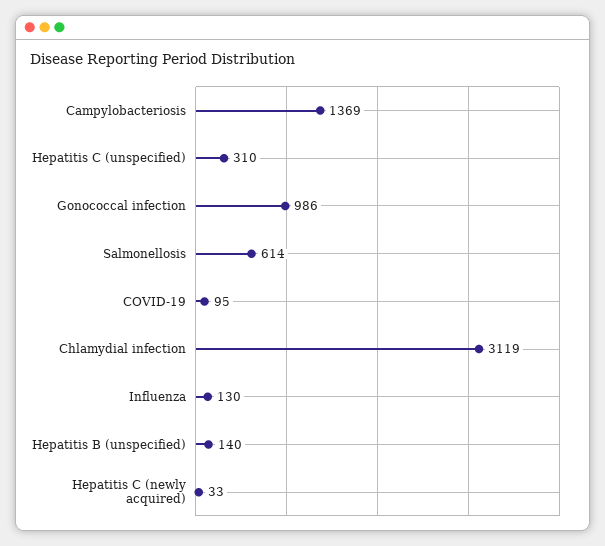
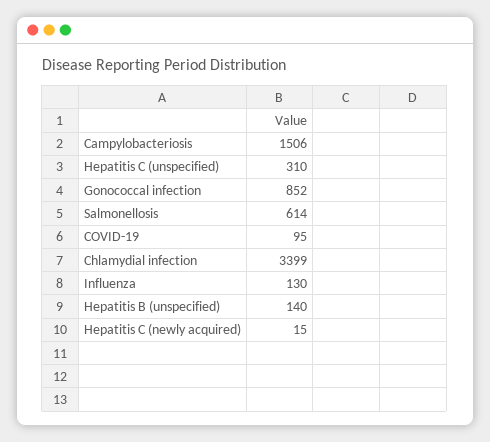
Campylobacteriosis: 1369 -> 1506
Gonococcal infection: 986 -> 852
Chlamydial infection: 3119 -> 3399
Hepatitis C (newly acquired): 33 -> 15

